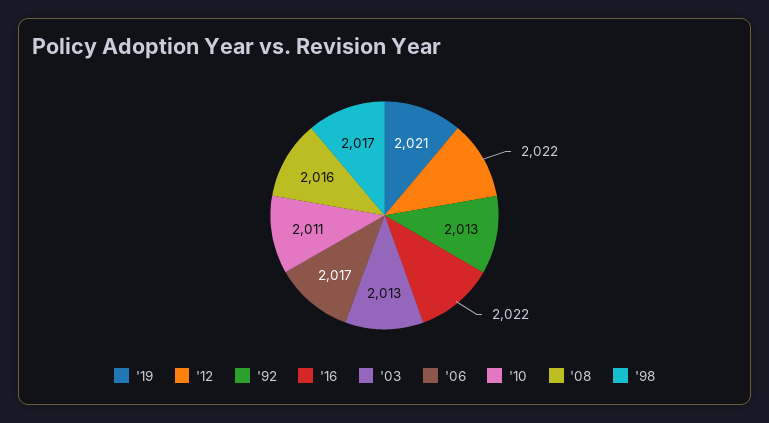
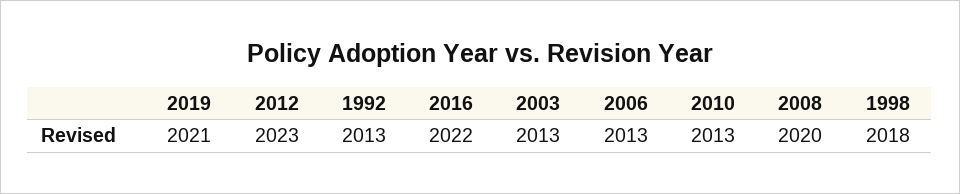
'12: 2022 -> 2023
'06: 2017 -> 2013
'10: 2011 -> 2013
'08: 2016 -> 2020
'98: 2017 -> 2018

